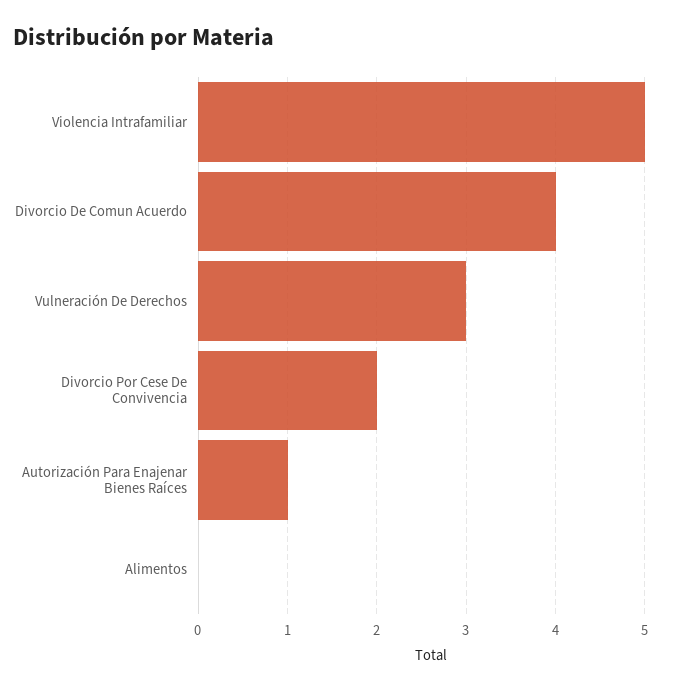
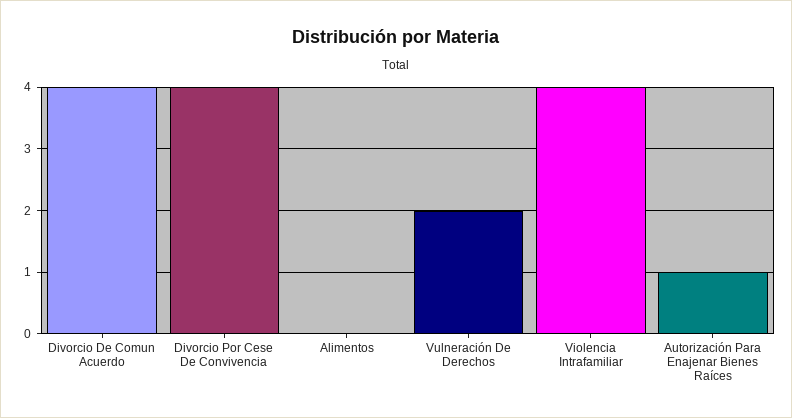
Violencia Intrafamiliar: 5 -> 4
Vulneración De Derechos: 3 -> 2
Divorcio Por Cese De Convivencia: 2 -> 4

